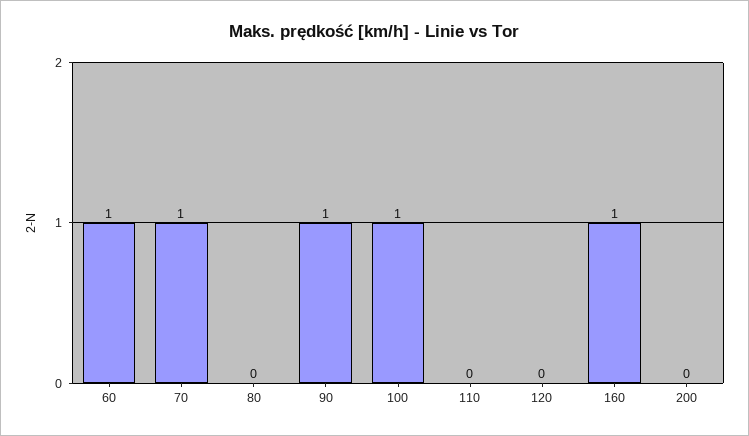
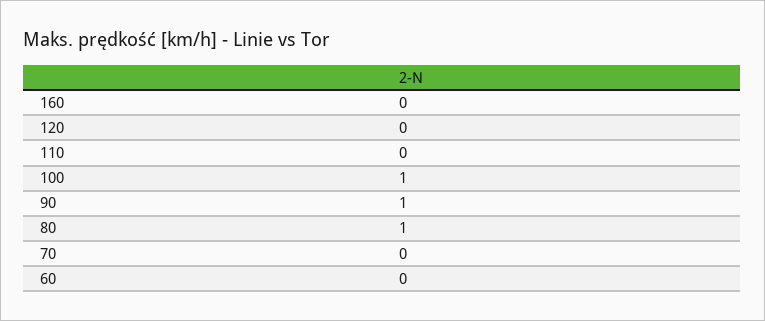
60: 1 -> 0
70: 1 -> 0
80: 0 -> 1
160: 1 -> 0
200: 0 -> none

